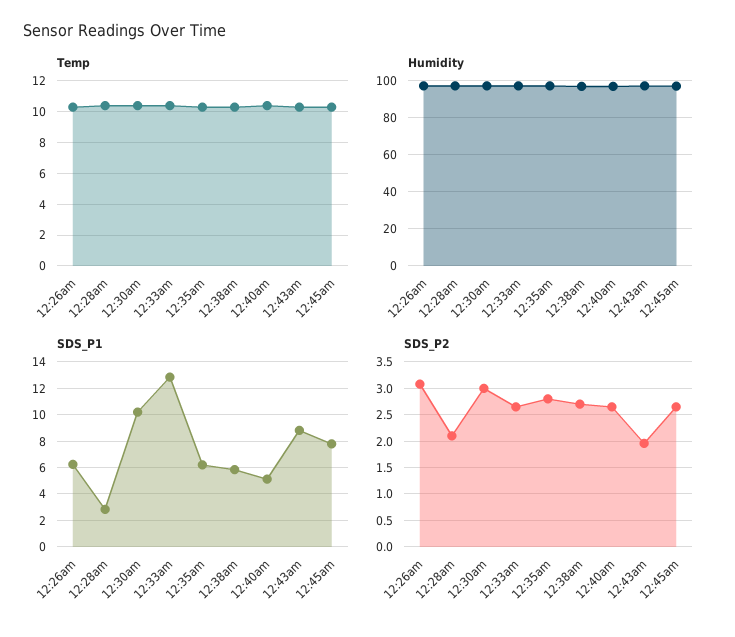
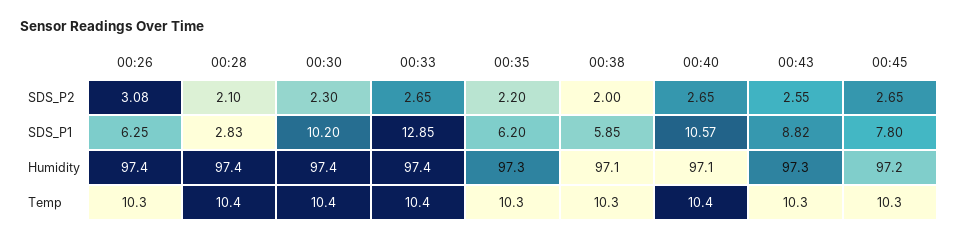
SDS_P1, 12:40am: 5 -> 10.57
SDS_P2, 12:30am: 3 -> 2.3
SDS_P2, 12:35am: 2.75 -> 2.2
SDS_P2, 12:38am: 2.75 -> 2
SDS_P2, 12:43am: 2 -> 2.55

